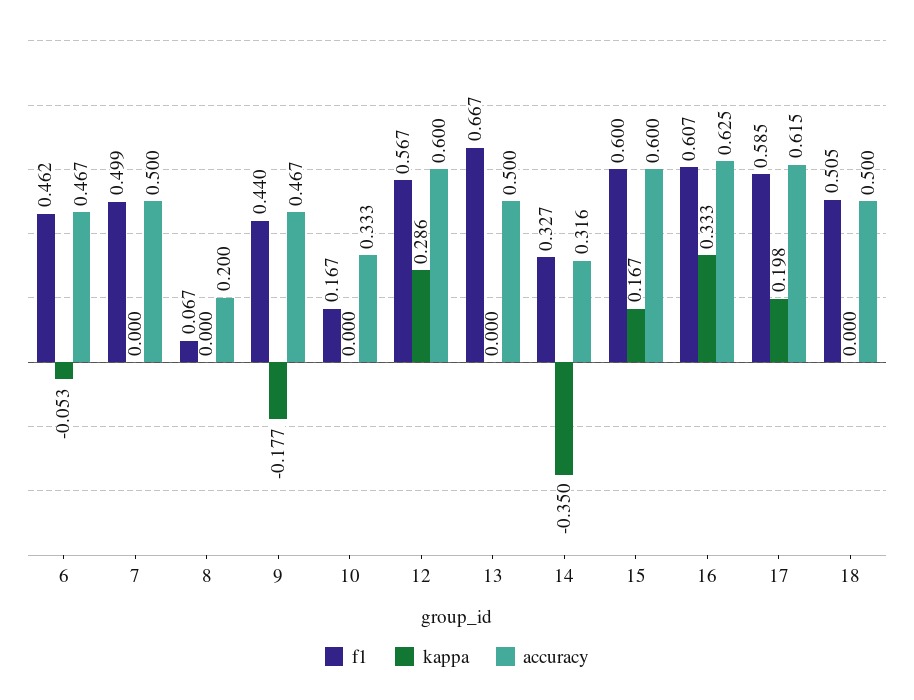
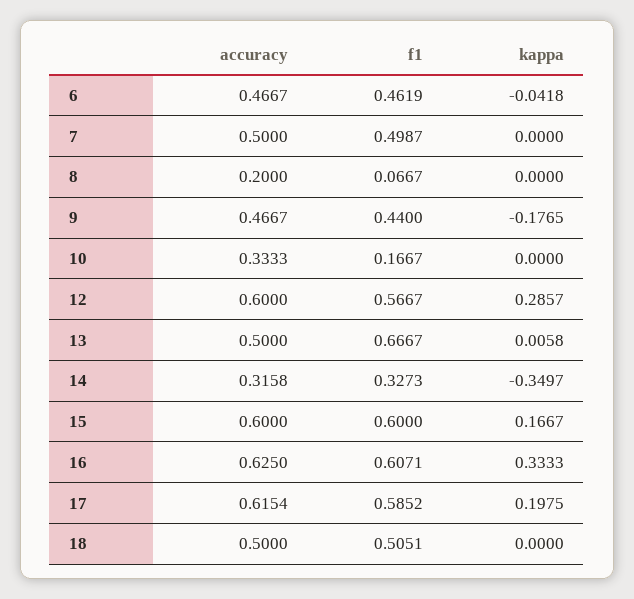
kappa, 6: -0.053 -> -0.0418
kappa, 13: 0 -> 0.0058

